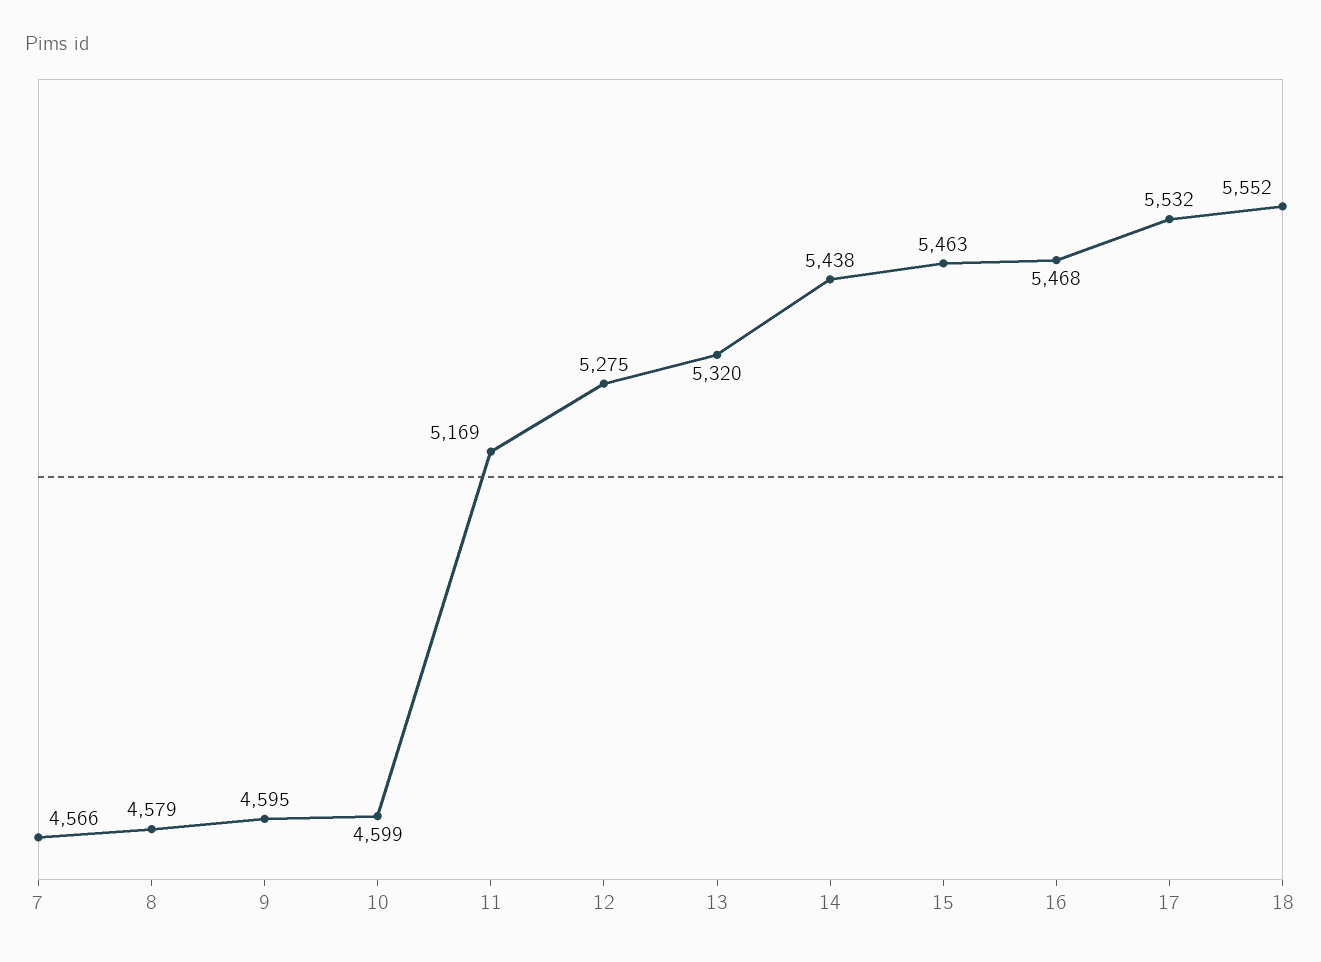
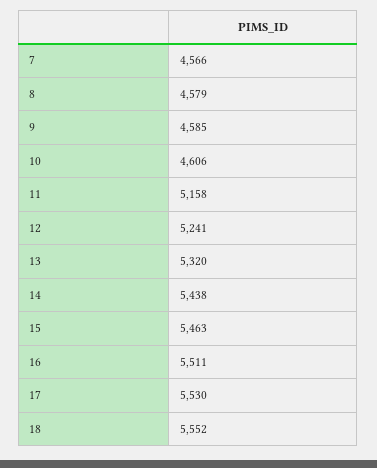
9: 4595 -> 4585
10: 4599 -> 4606
11: 5169 -> 5158
12: 5275 -> 5241
16: 5468 -> 5511
17: 5532 -> 5530

